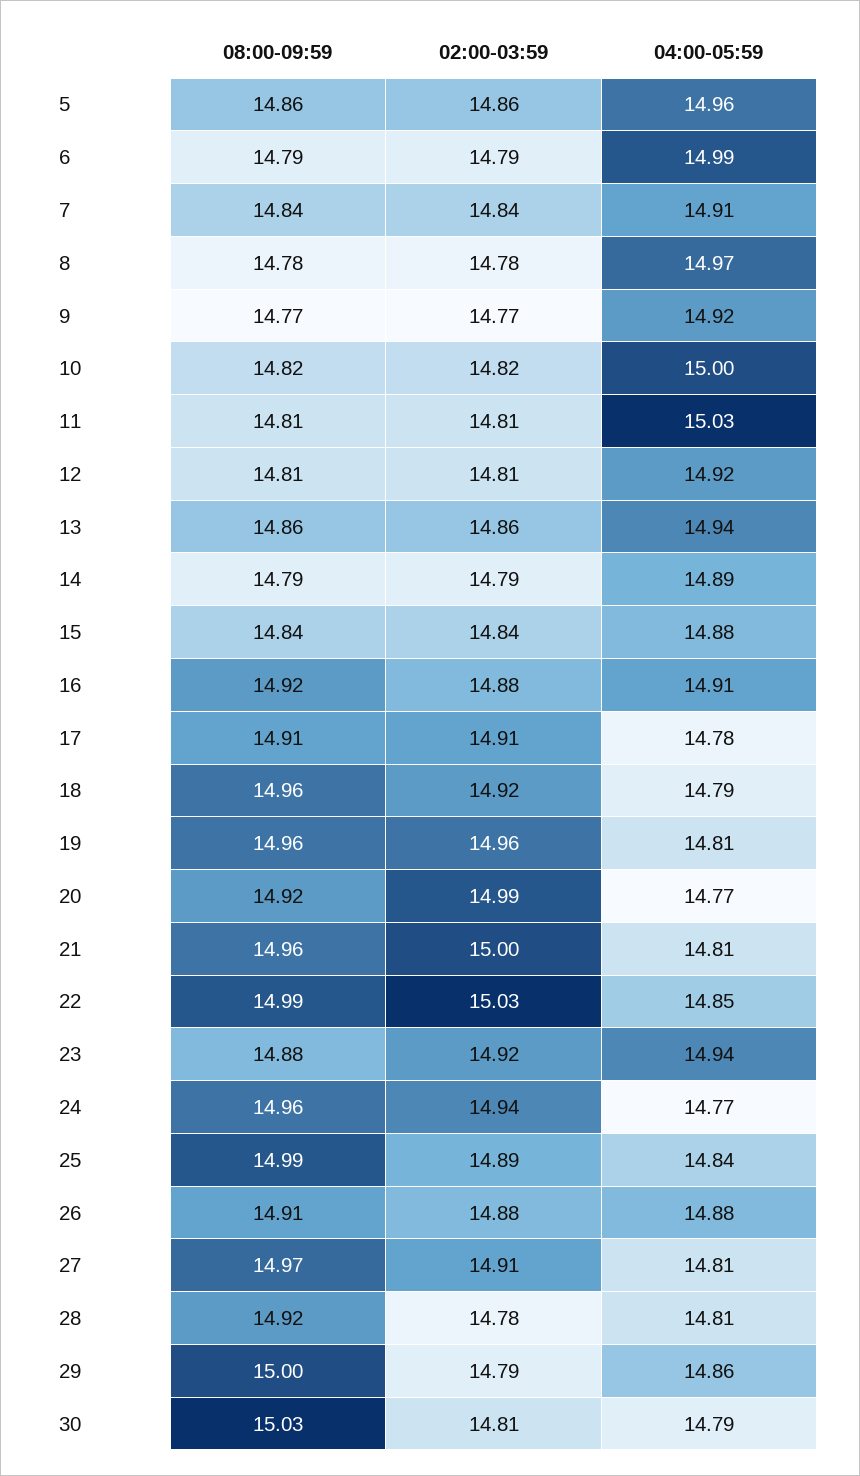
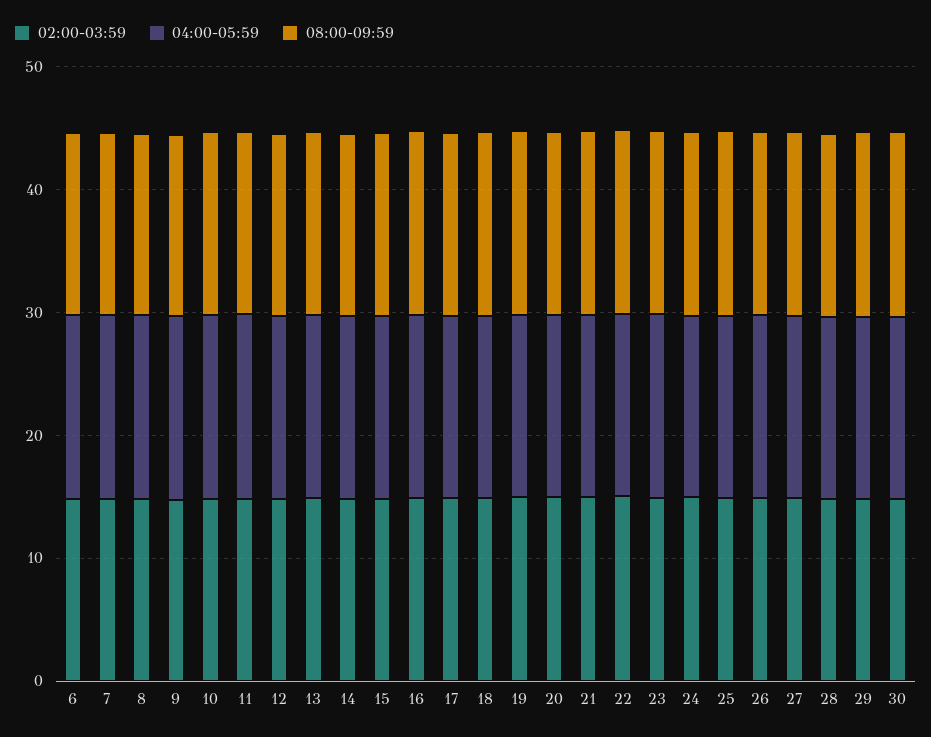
08:00-09:59, 5: 14.86 -> none
02:00-03:59, 5: 14.86 -> none
04:00-05:59, 5: 14.96 -> none

